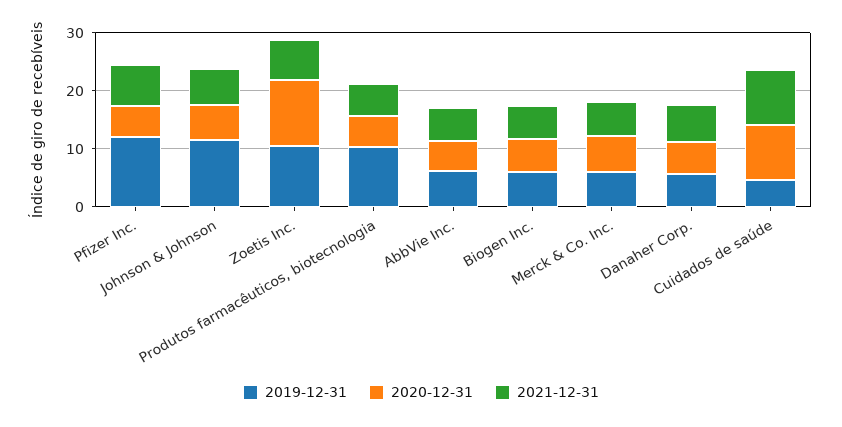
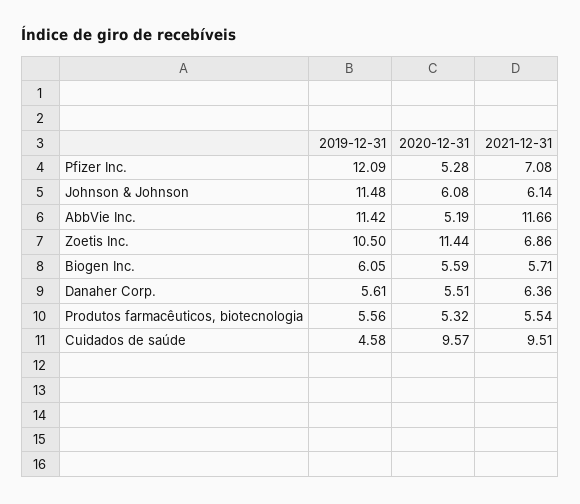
2019-12-31, Produtos farmacêuticos, biotecnologia: 10 -> 5.56
2019-12-31, AbbVie Inc.: 6 -> 11.42
2021-12-31, AbbVie Inc.: 6 -> 11.66
2019-12-31, Merck & Co. Inc.: 6 -> none
2020-12-31, Merck & Co. Inc.: 6 -> none
2021-12-31, Merck & Co. Inc.: 6 -> none

